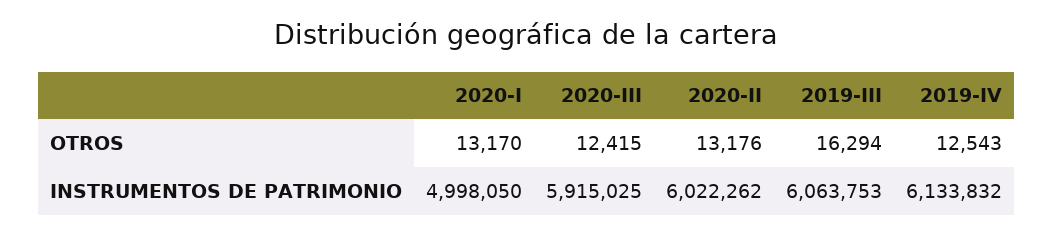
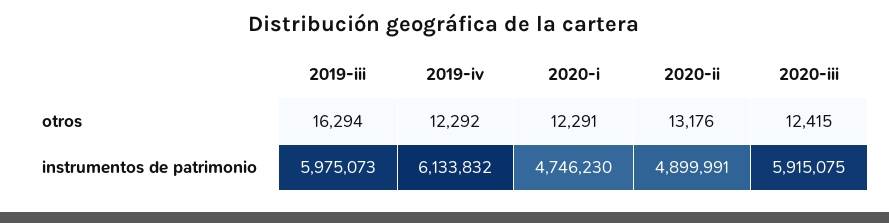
2020-I, OTROS: 13170 -> 12291
2019-IV, OTROS: 12543 -> 12292
2020-I, INSTRUMENTOS DE PATRIMONIO: 4998050 -> 4746230
2020-III, INSTRUMENTOS DE PATRIMONIO: 5915025 -> 5915075
2020-II, INSTRUMENTOS DE PATRIMONIO: 6022262 -> 4899991
2019-III, INSTRUMENTOS DE PATRIMONIO: 6063753 -> 5975073

